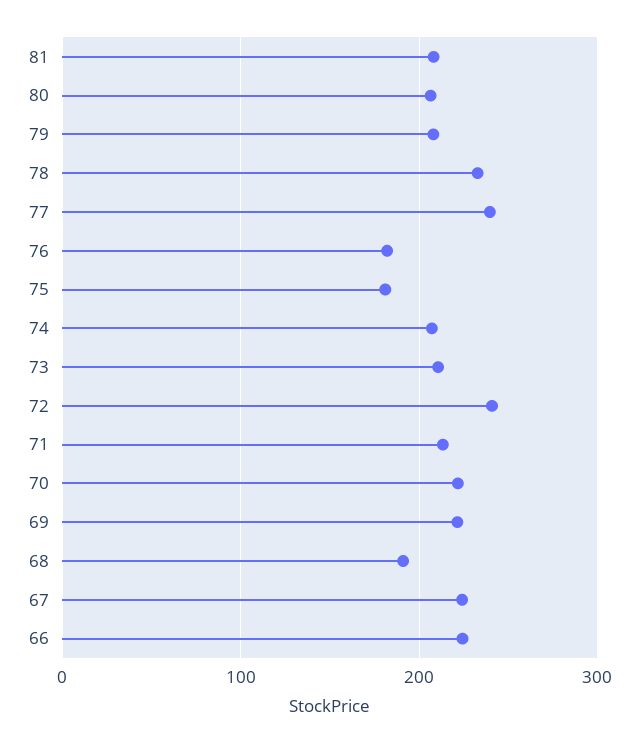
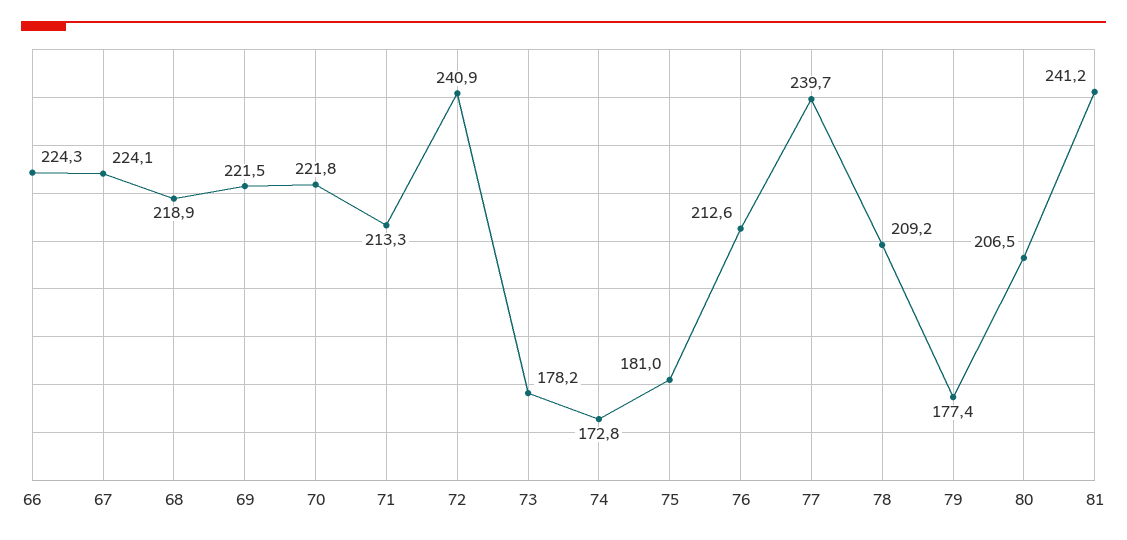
81: 210 -> 241.2
79: 210 -> 177.4
78: 230 -> 209.2
76: 180 -> 212.6
74: 210 -> 172.8
73: 210 -> 178.2
68: 190 -> 218.9

